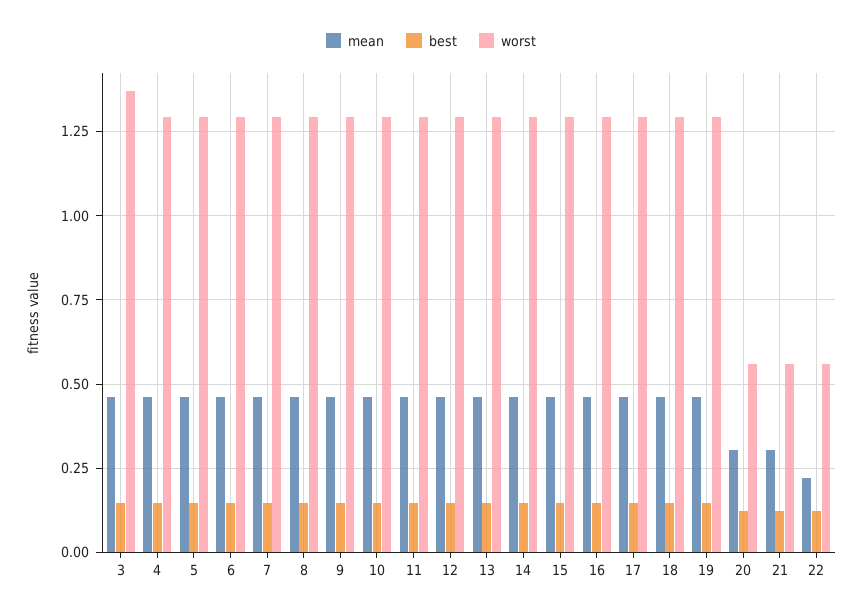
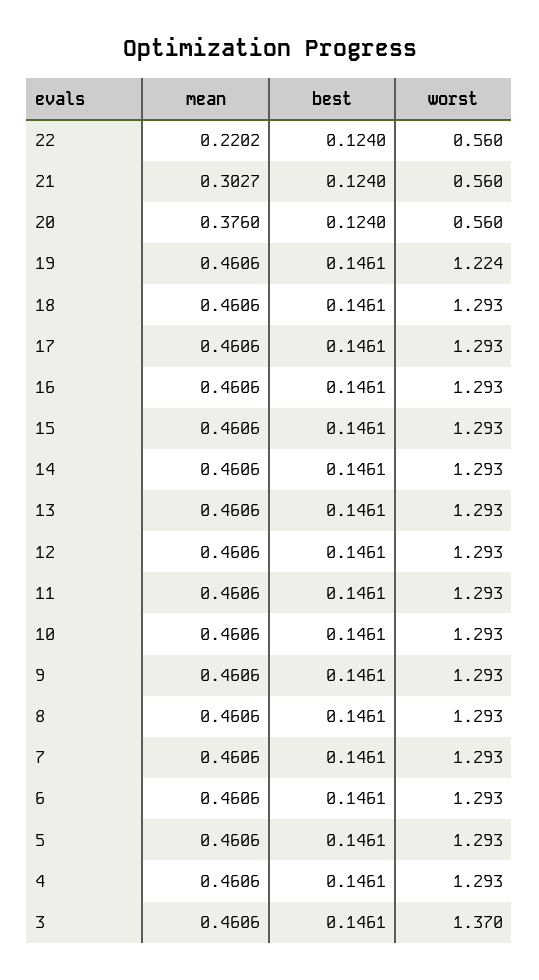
worst, 19: 1.3 -> 1.224
mean, 20: 0.3 -> 0.376

